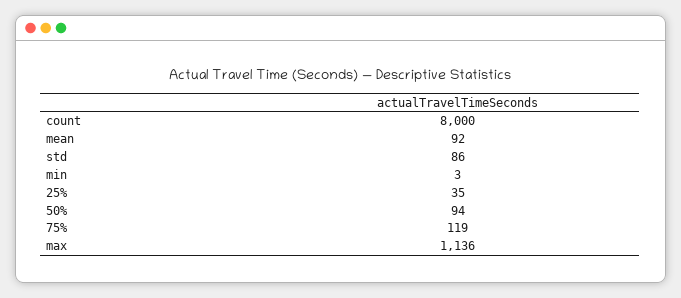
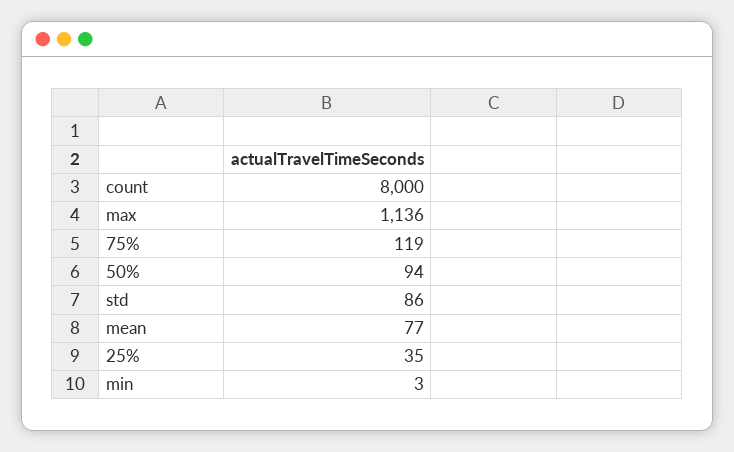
mean: 92 -> 77

